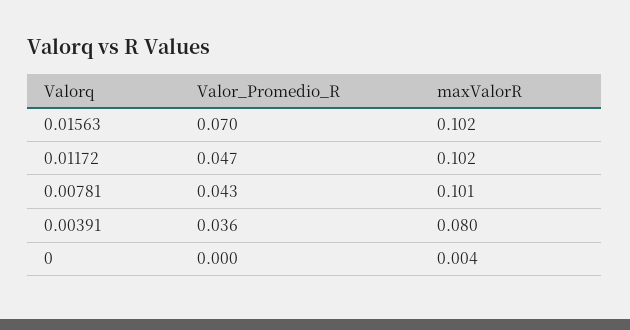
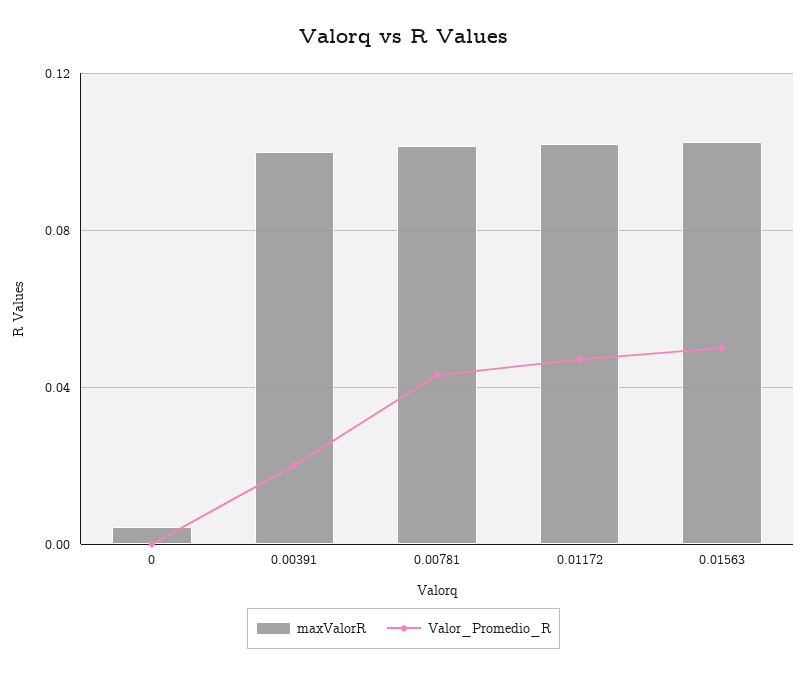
Valor_Promedio_R, 0.01563: 0.07 -> 0.05
Valor_Promedio_R, 0.00391: 0.036 -> 0.02
maxValorR, 0.00391: 0.08 -> 0.1

